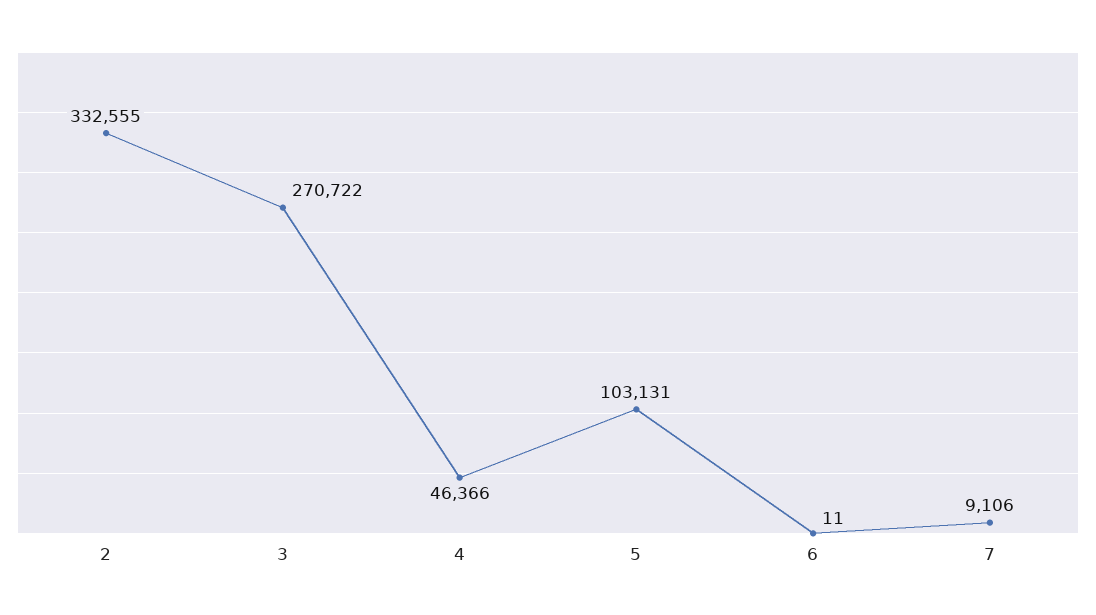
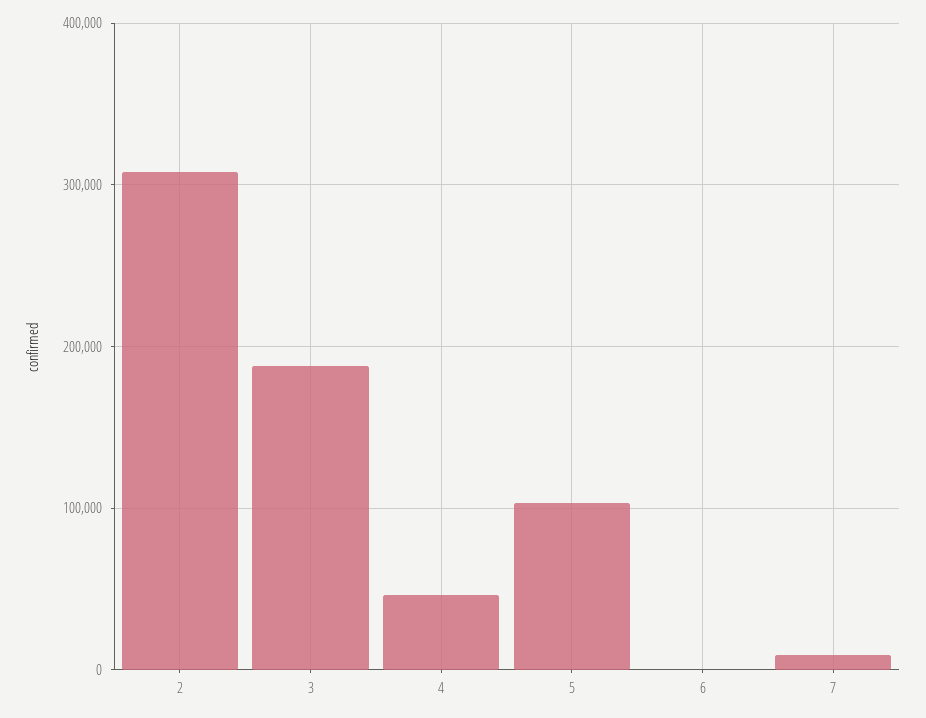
2: 332555 -> 310000
3: 270722 -> 190000

